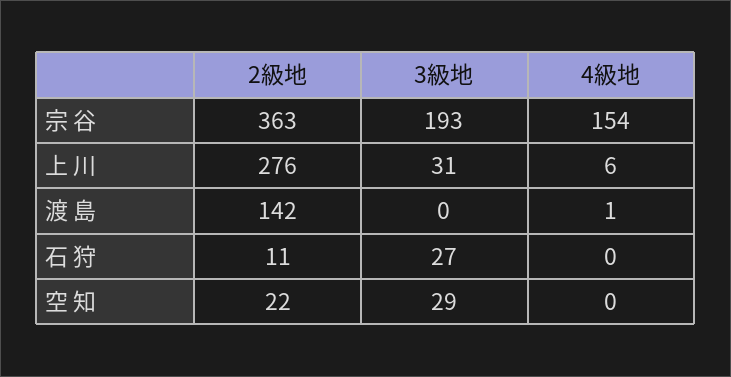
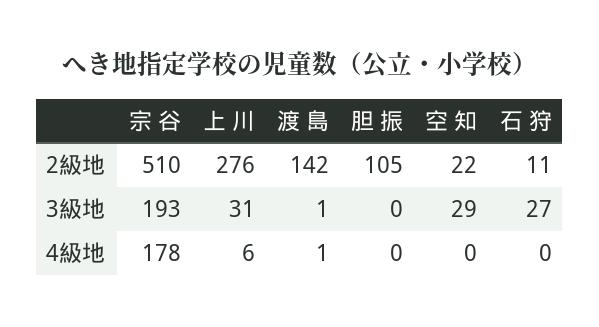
2級地, 宗 谷: 363 -> 510
4級地, 宗 谷: 154 -> 178
3級地, 渡 島: 0 -> 1
2級地, 胆 振: none -> 105
3級地, 胆 振: none -> 0
4級地, 胆 振: none -> 0

